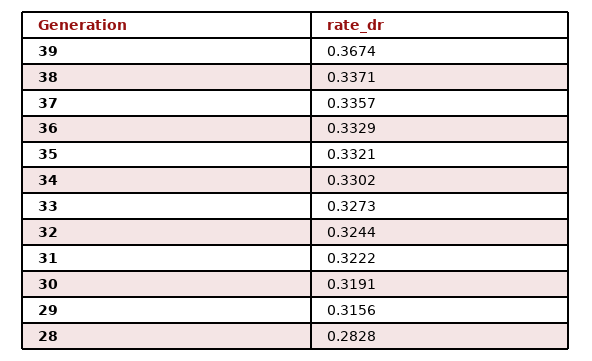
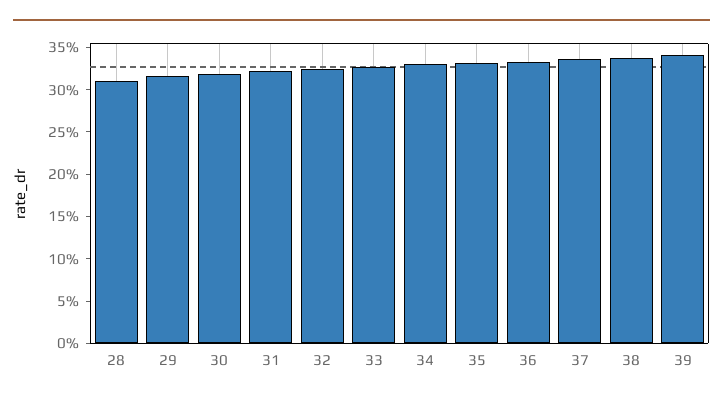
39: 0.3674 -> 0.34
28: 0.2828 -> 0.31

